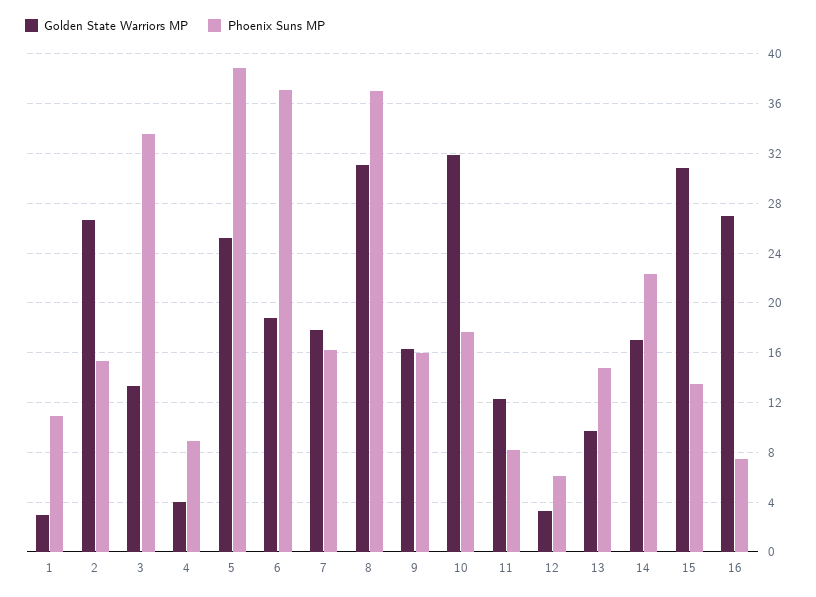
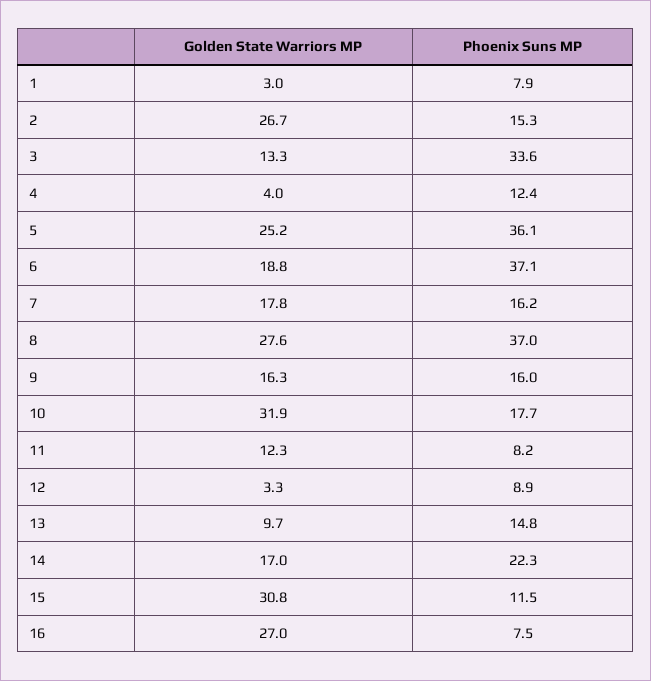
Phoenix Suns MP, 1: 11 -> 7.9
Phoenix Suns MP, 4: 9 -> 12.4
Phoenix Suns MP, 5: 39 -> 36.1
Golden State Warriors MP, 8: 31 -> 27.6
Phoenix Suns MP, 12: 6 -> 8.9
Phoenix Suns MP, 15: 13.5 -> 11.5

